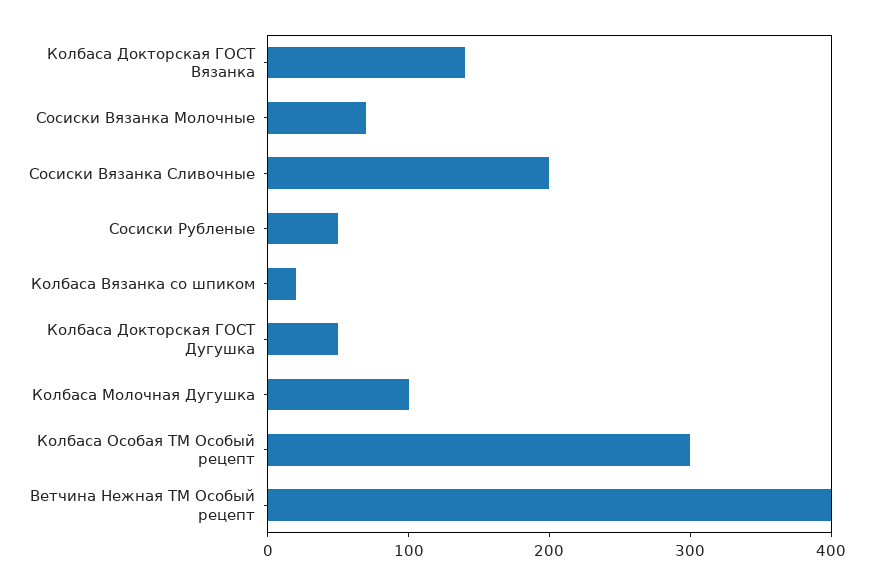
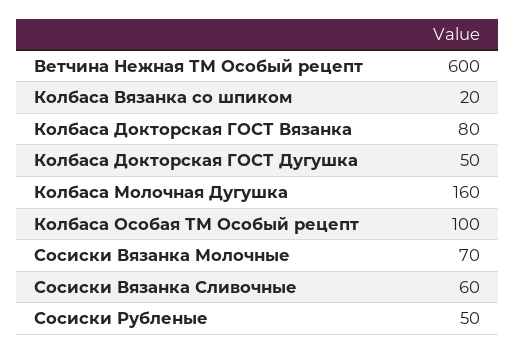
Колбаса Докторская ГОСТ Вязанка: 140 -> 80
Сосиски Вязанка Сливочные: 200 -> 60
Колбаса Молочная Дугушка: 100 -> 160
Колбаса Особая ТМ Особый рецепт: 300 -> 100
Ветчина Нежная ТМ Особый рецепт: 400 -> 600

